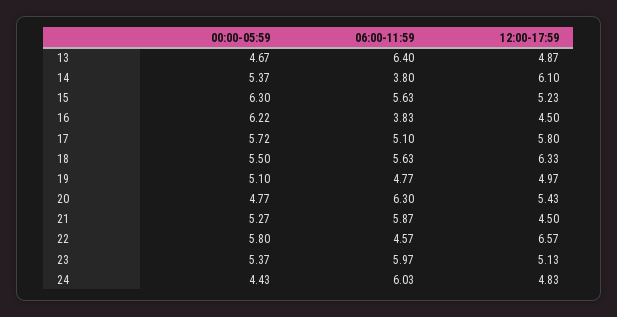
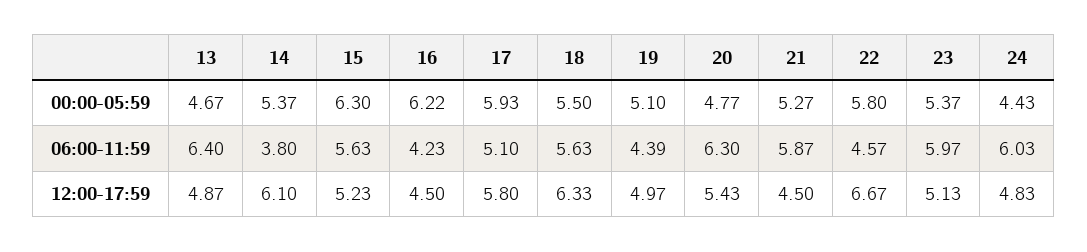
06:00-11:59, 16: 3.83 -> 4.23
00:00-05:59, 17: 5.72 -> 5.93
06:00-11:59, 19: 4.77 -> 4.39
12:00-17:59, 22: 6.57 -> 6.67

